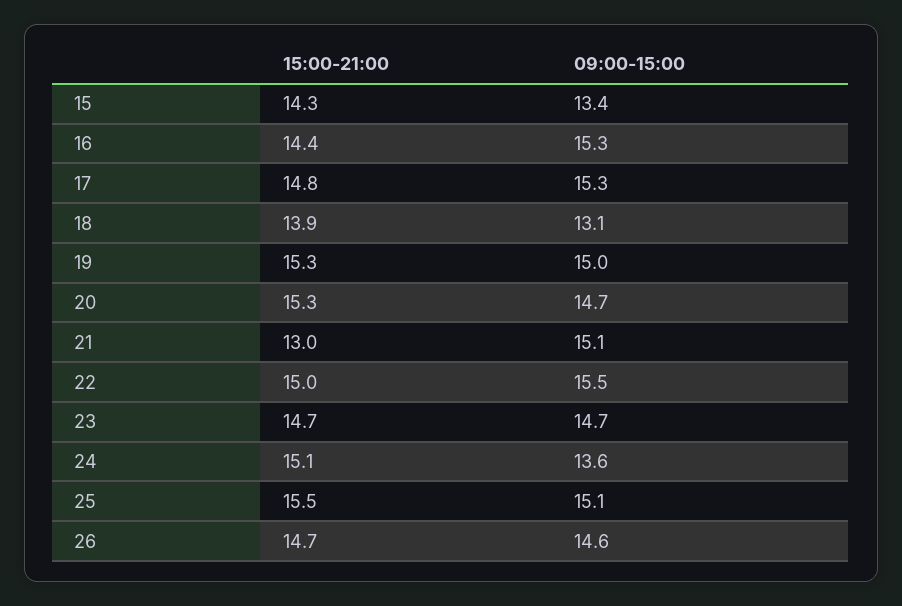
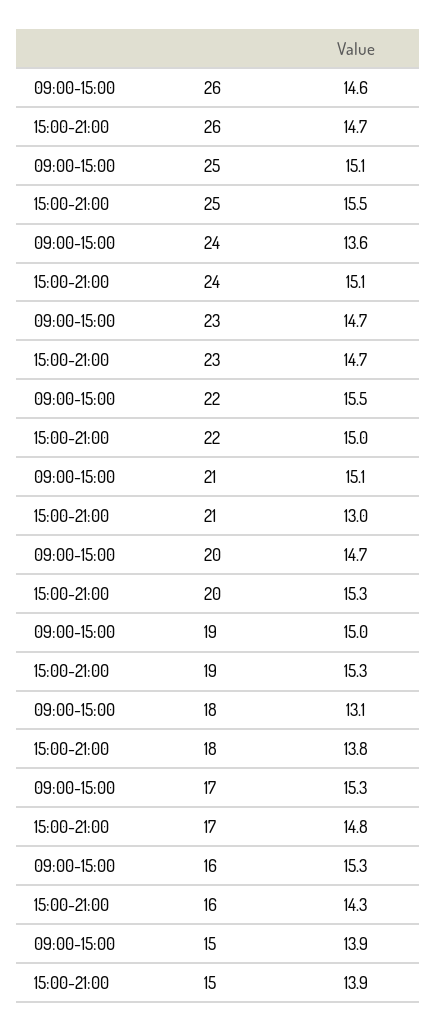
15:00-21:00, 15: 14.3 -> 13.9
09:00-15:00, 15: 13.4 -> 13.9
15:00-21:00, 16: 14.4 -> 14.3
15:00-21:00, 18: 13.9 -> 13.8

